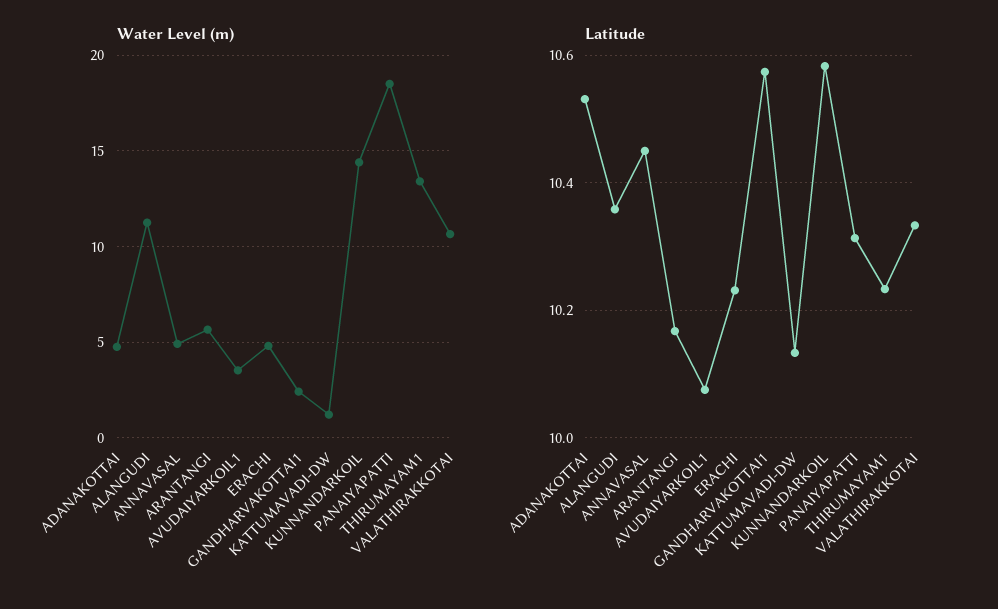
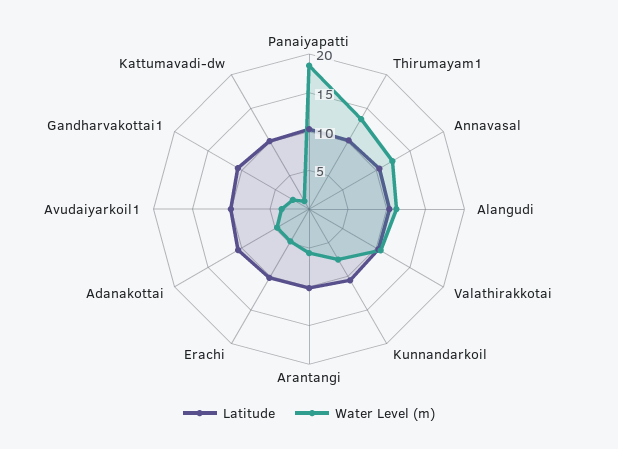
Water Level (m), ANNAVASAL: 5 -> 12.5
Water Level (m), KUNNANDARKOIL: 14.5 -> 7.5

